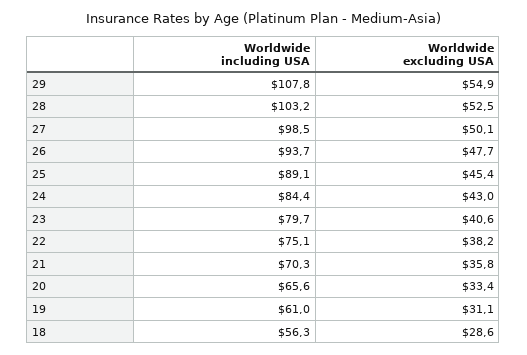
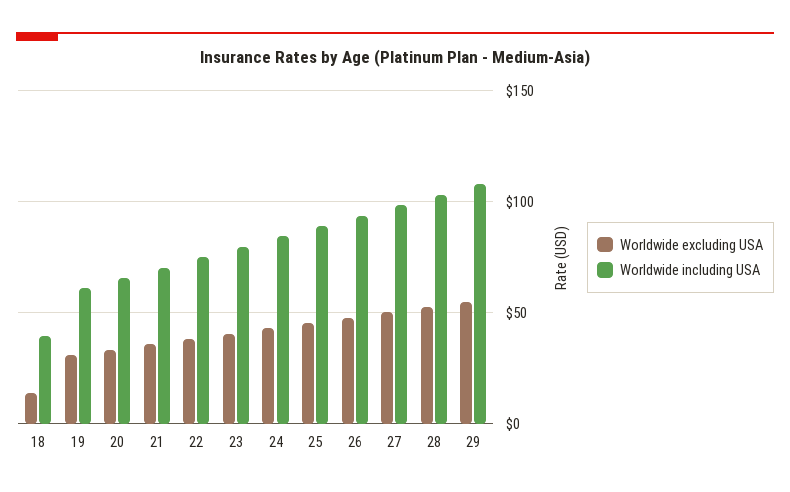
Worldwide including USA, 18: 56.3 -> 40
Worldwide excluding USA, 18: 28.6 -> 15

